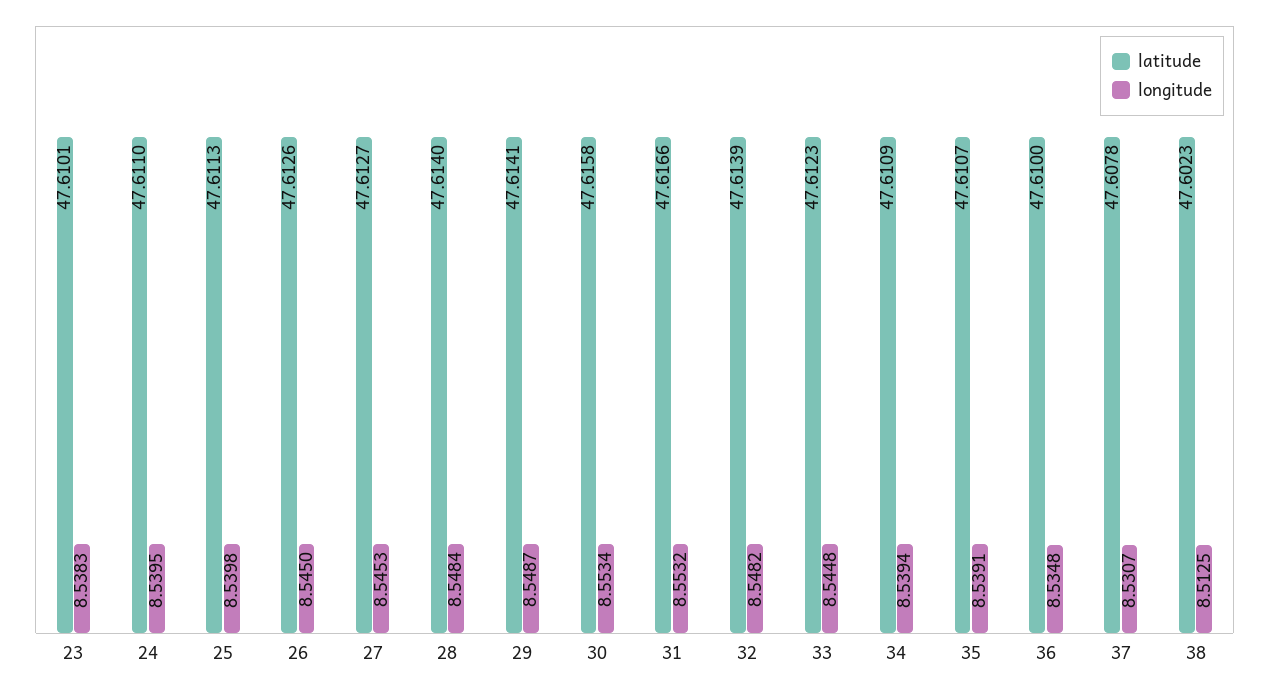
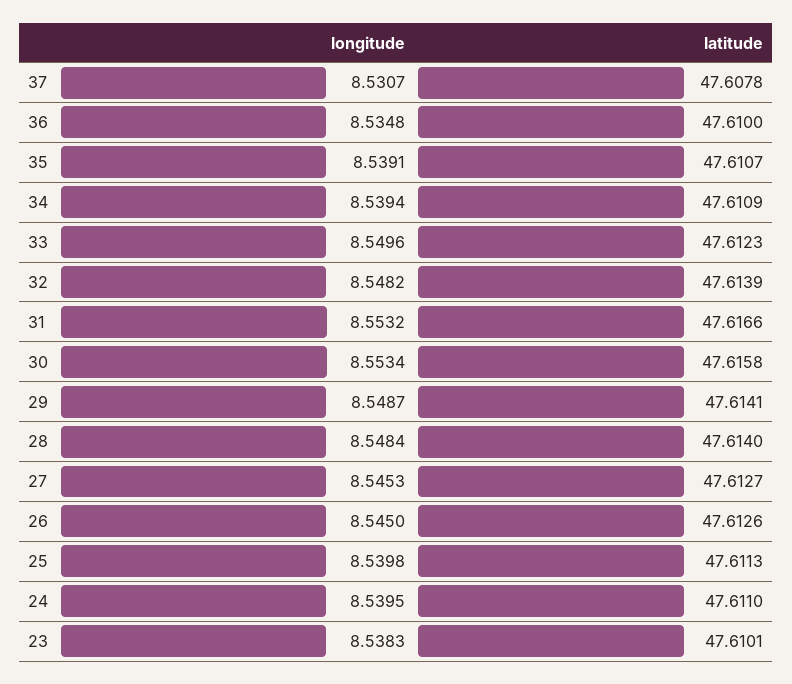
longitude, 33: 8.5448 -> 8.5496
latitude, 38: 47.6023 -> none
longitude, 38: 8.5125 -> none

